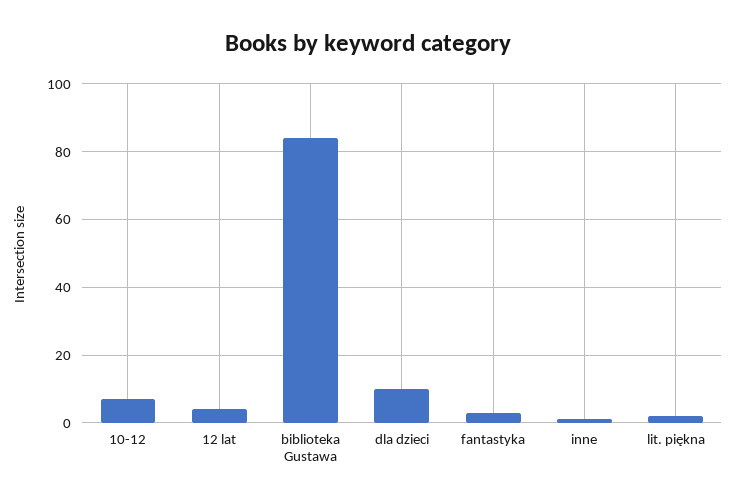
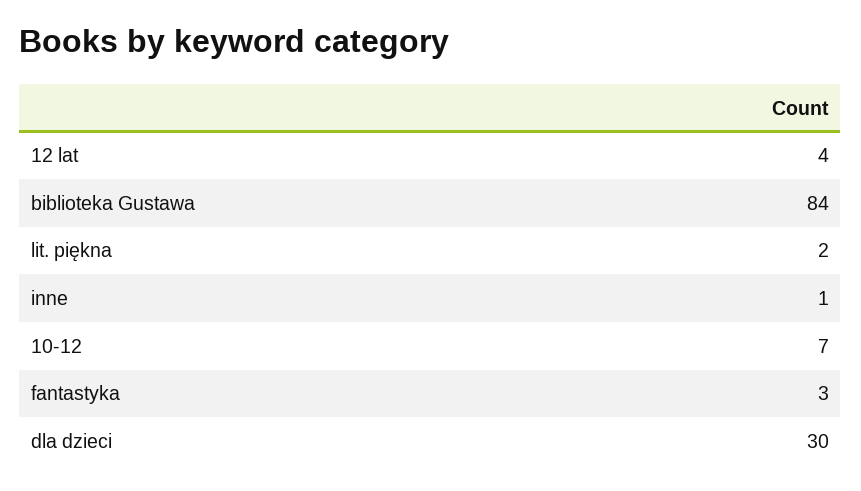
dla dzieci: 10 -> 30

